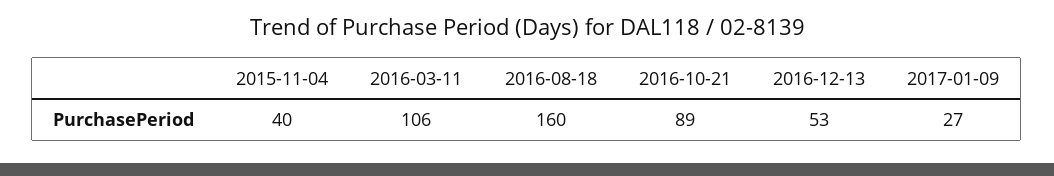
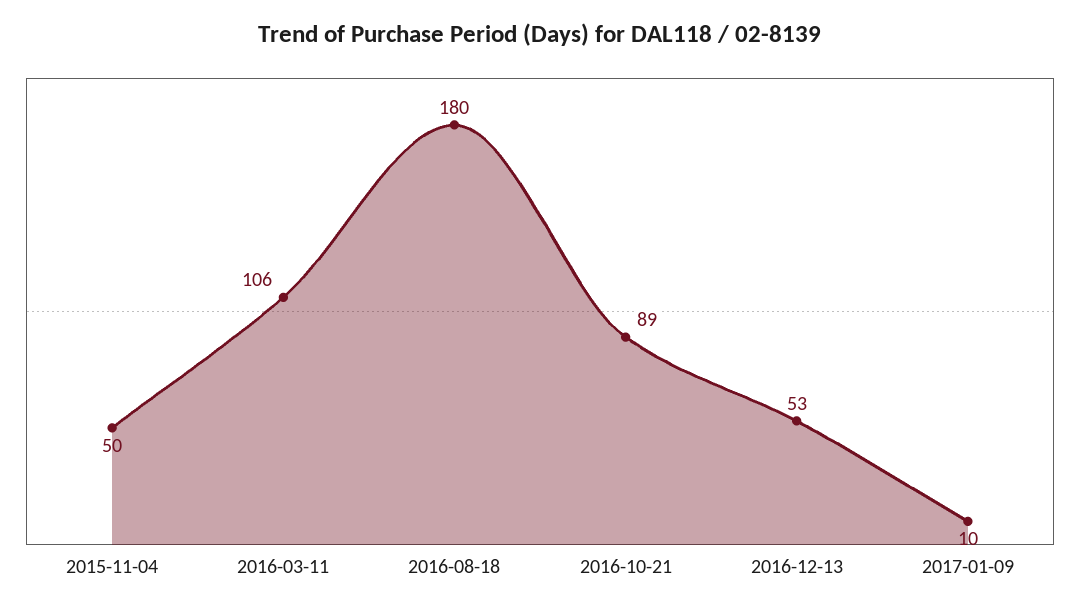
2015-11-04: 40 -> 50
2016-08-18: 160 -> 180
2017-01-09: 27 -> 10

